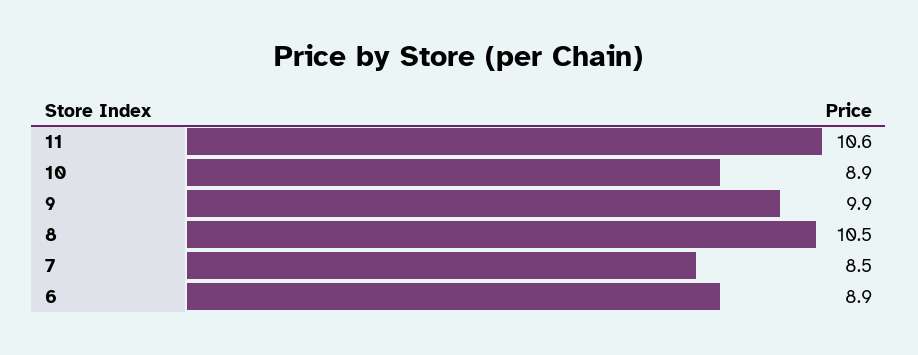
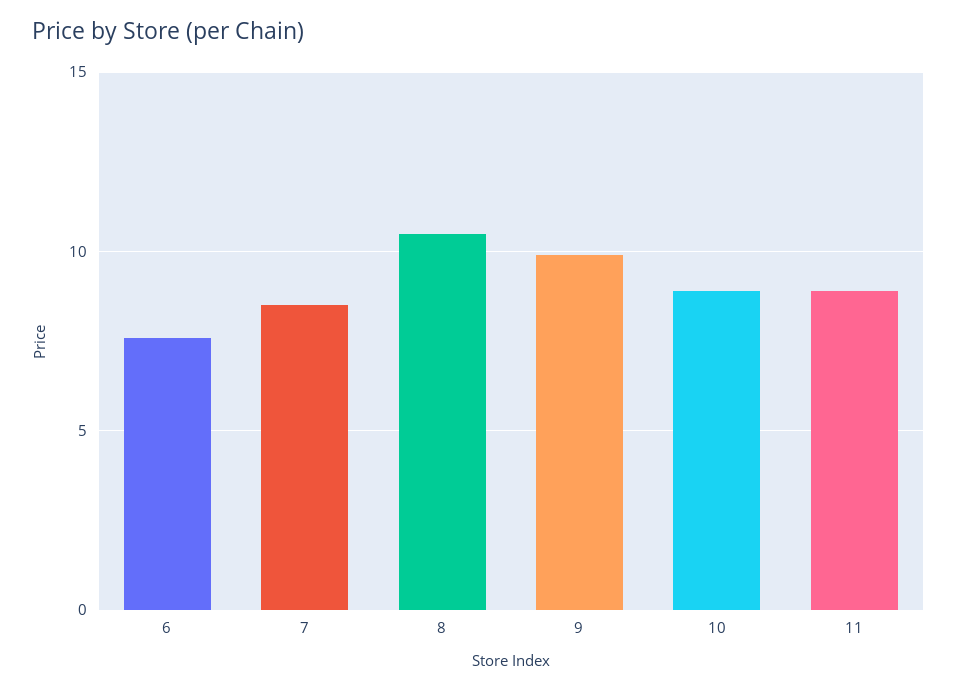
11: 10.6 -> 9
6: 8.9 -> 7.5

